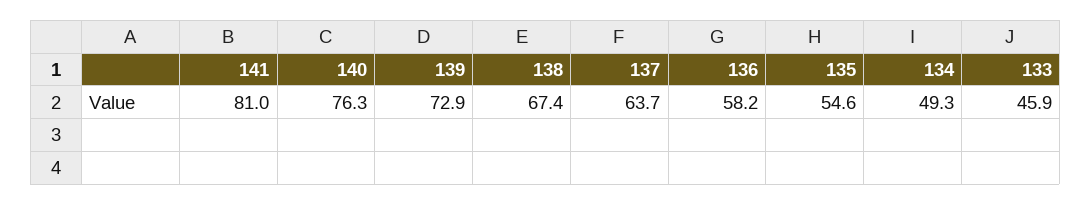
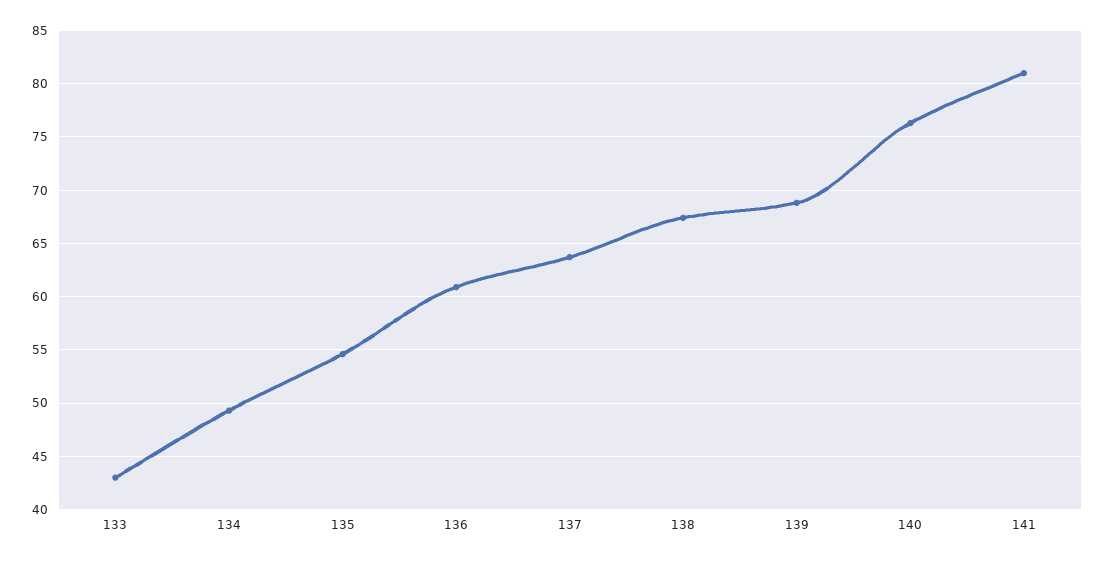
139: 72.9 -> 69
136: 58.2 -> 61
133: 45.9 -> 43

